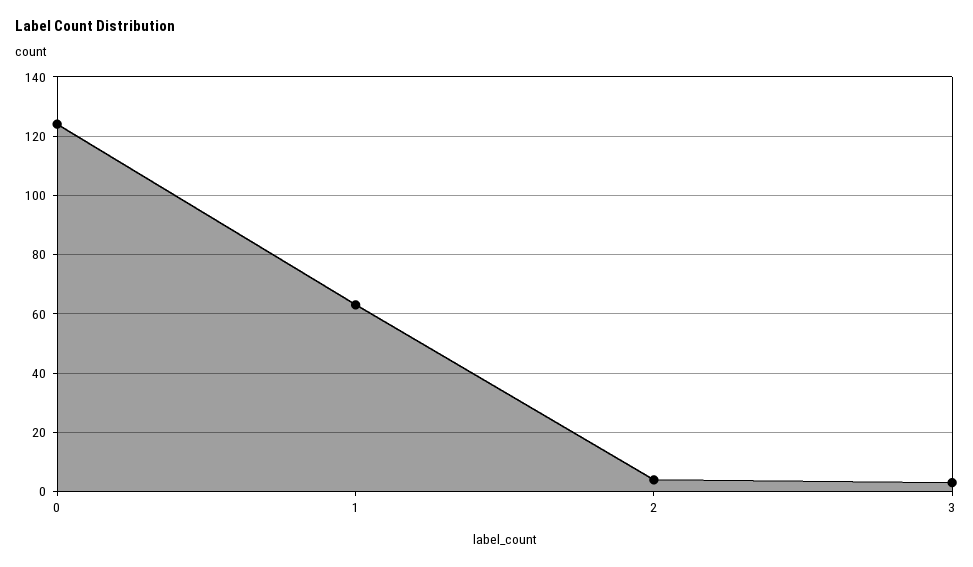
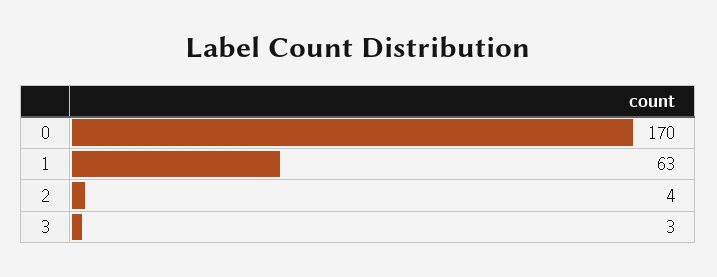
0: 125 -> 170

